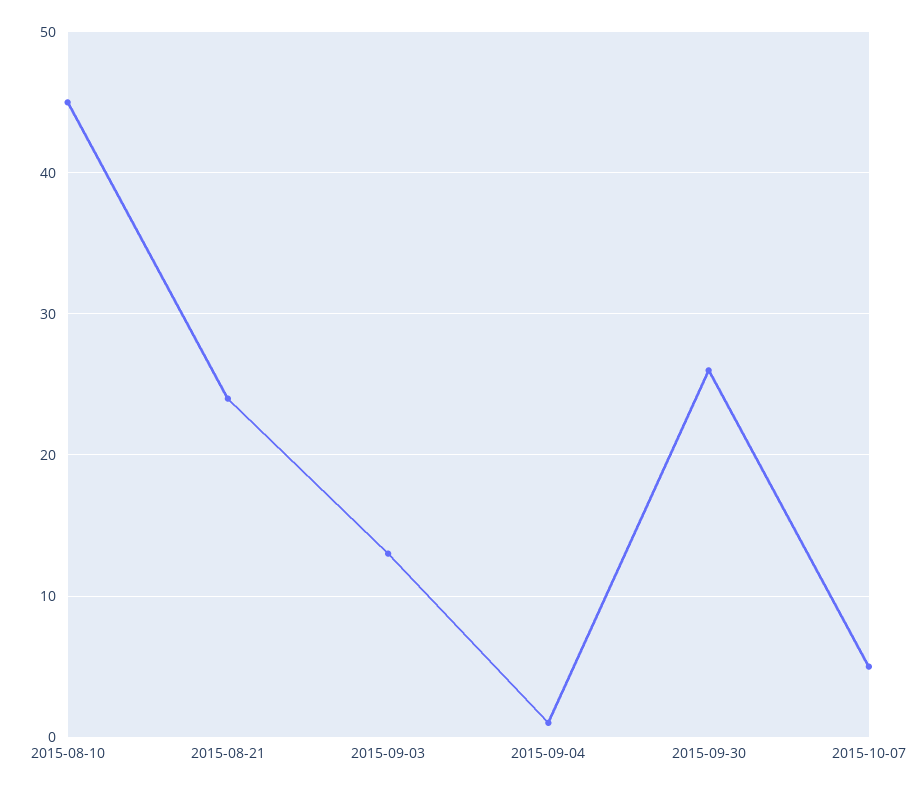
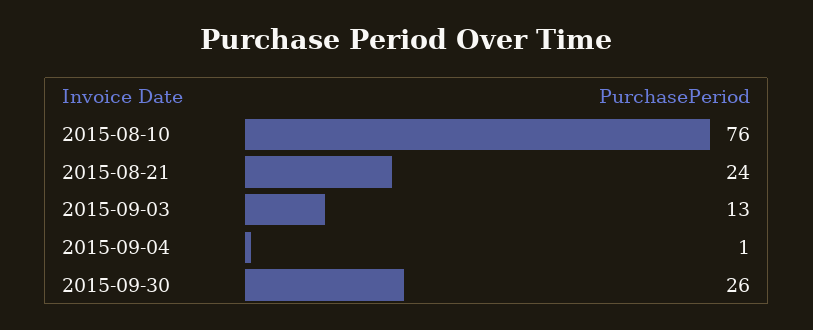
2015-08-10: 45 -> 76
2015-10-07: 5 -> none

